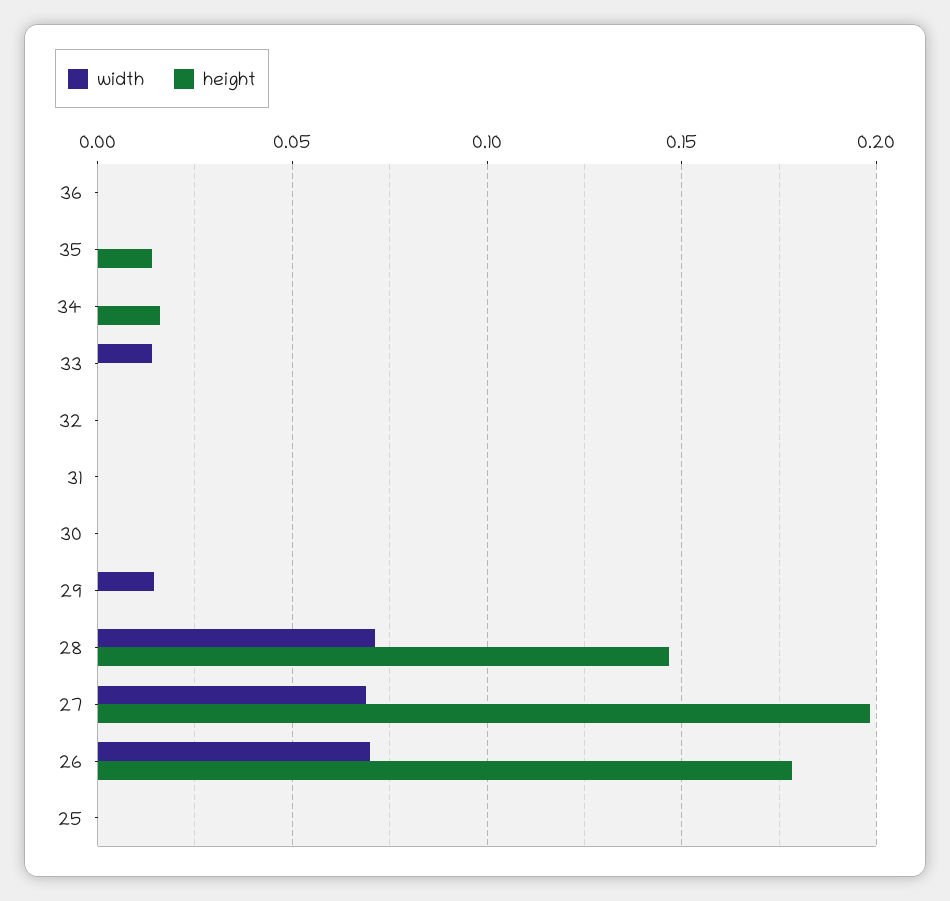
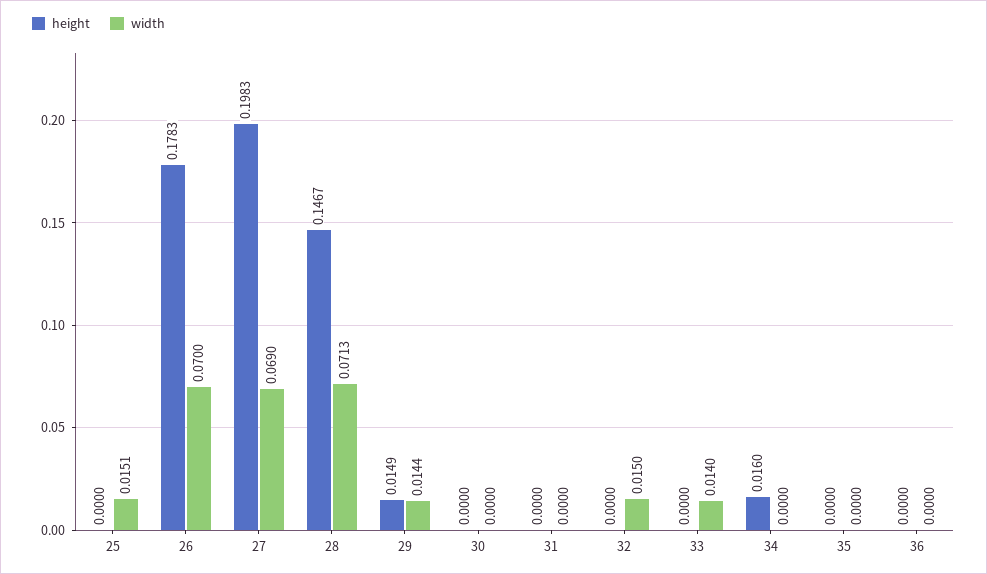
height, 35: 0.015 -> 0
width, 32: 0 -> 0.015
height, 29: 0 -> 0.0149
width, 25: 0 -> 0.0151

